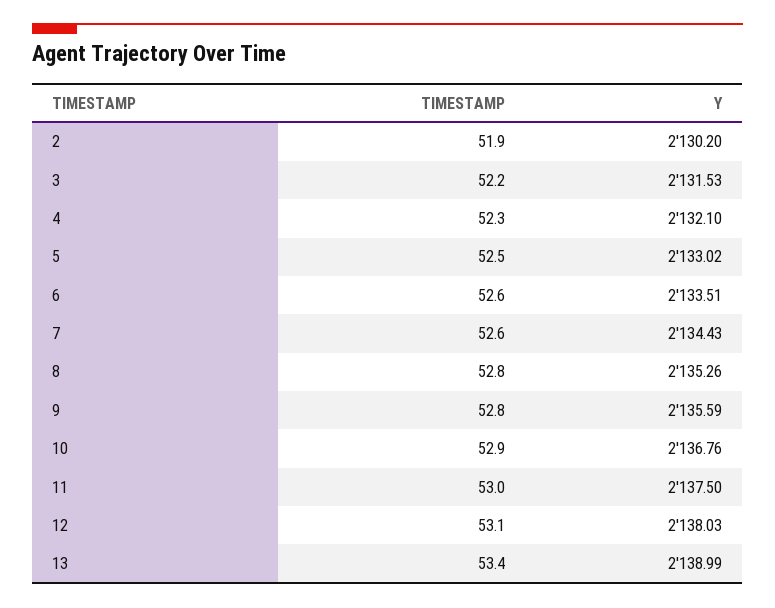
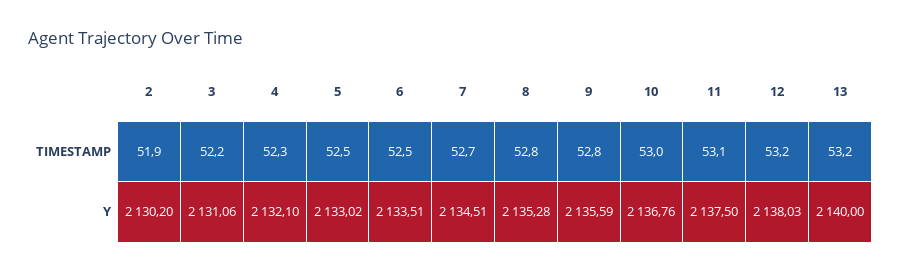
Y, 3: 2131.53 -> 2131.06
TIMESTAMP, 6: 52.6 -> 52.5
TIMESTAMP, 7: 52.6 -> 52.7
Y, 7: 2134.43 -> 2134.51
Y, 8: 2135.26 -> 2135.28
TIMESTAMP, 10: 52.9 -> 53
TIMESTAMP, 11: 53 -> 53.1
TIMESTAMP, 12: 53.1 -> 53.2
TIMESTAMP, 13: 53.4 -> 53.2
Y, 13: 2138.99 -> 2140

